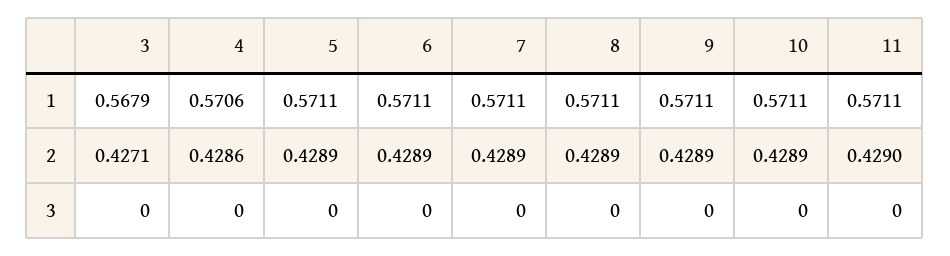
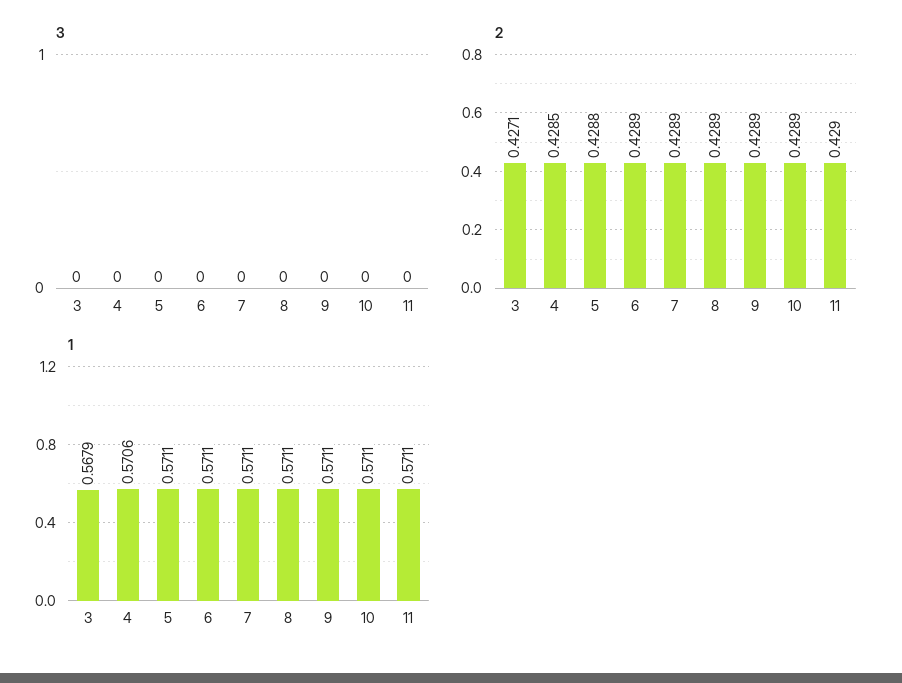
2, 4: 0.4286 -> 0.4285
2, 5: 0.4289 -> 0.4288

